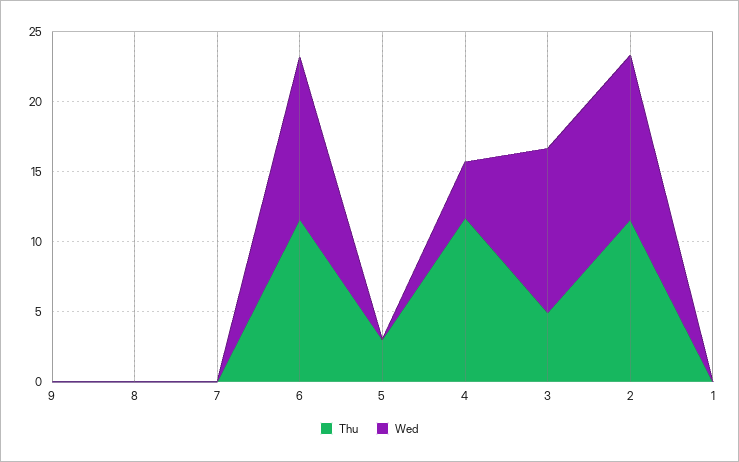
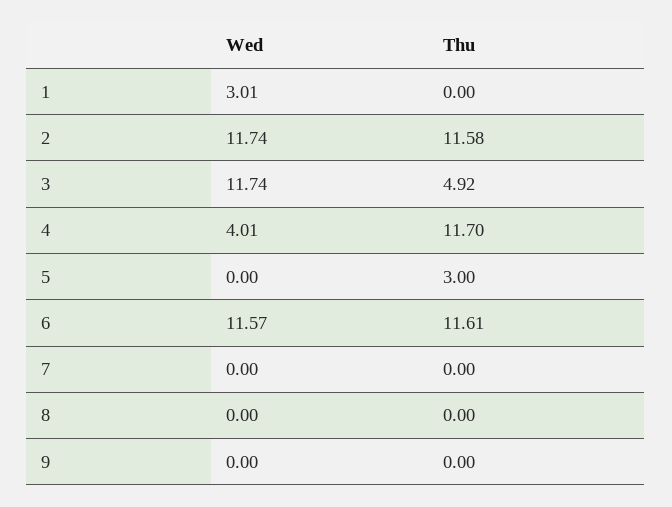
Wed, 1: 0 -> 3.01

